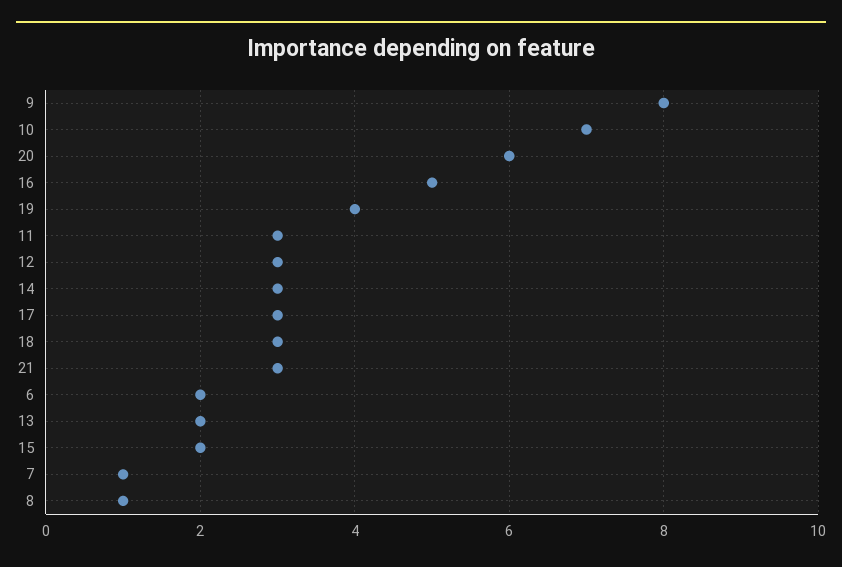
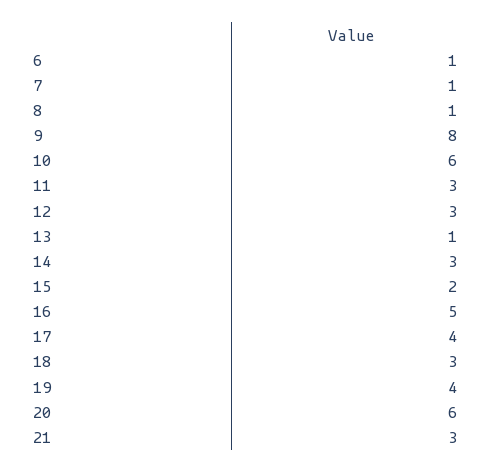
10: 7 -> 6
17: 3 -> 4
6: 2 -> 1
13: 2 -> 1

